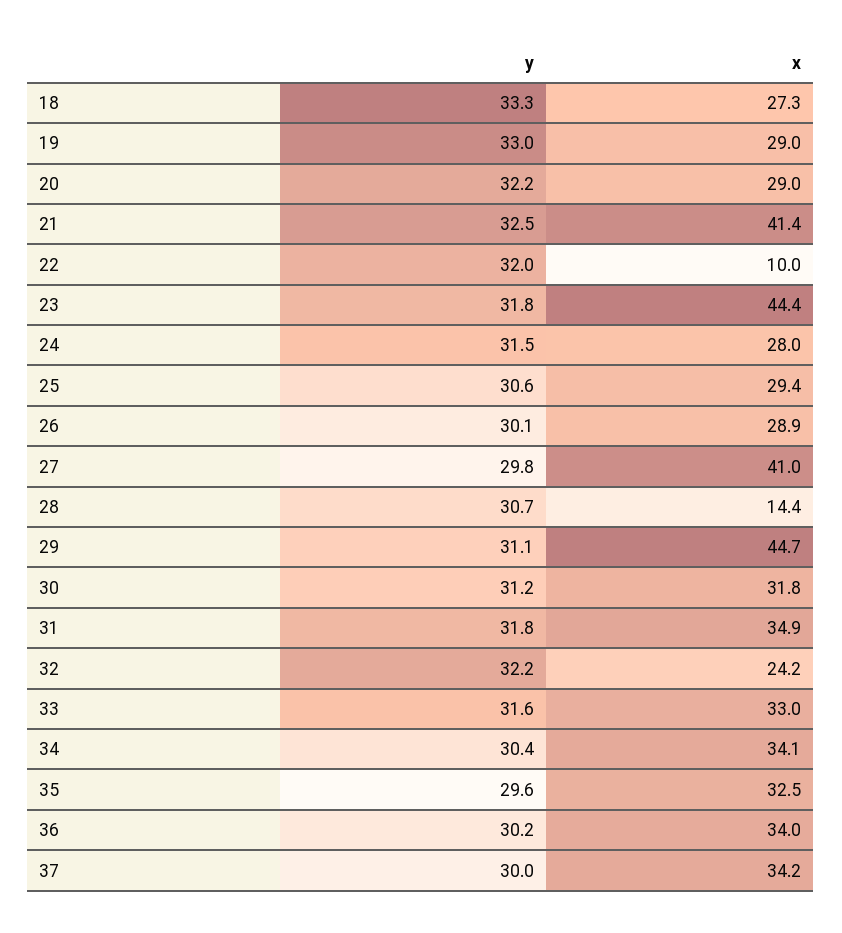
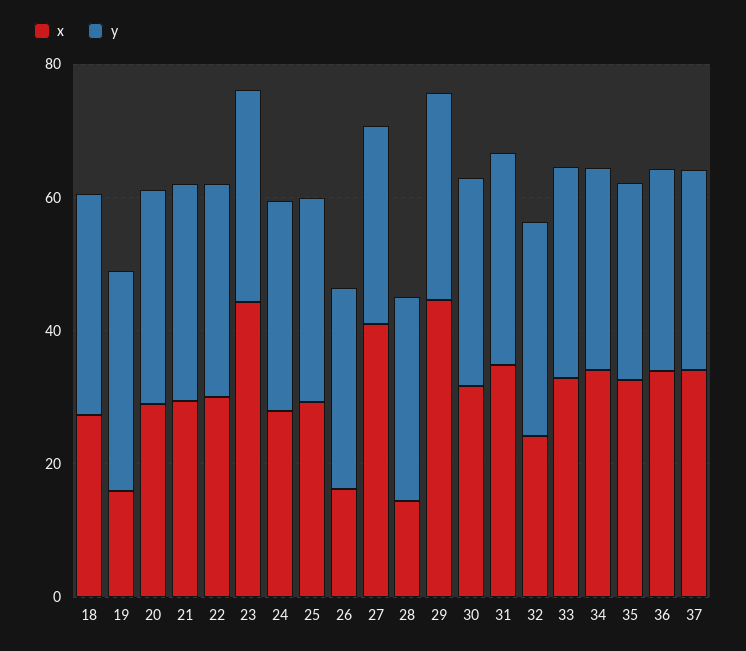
x, 19: 29 -> 15
x, 21: 41.4 -> 30
x, 22: 10 -> 30
x, 26: 28.9 -> 15

